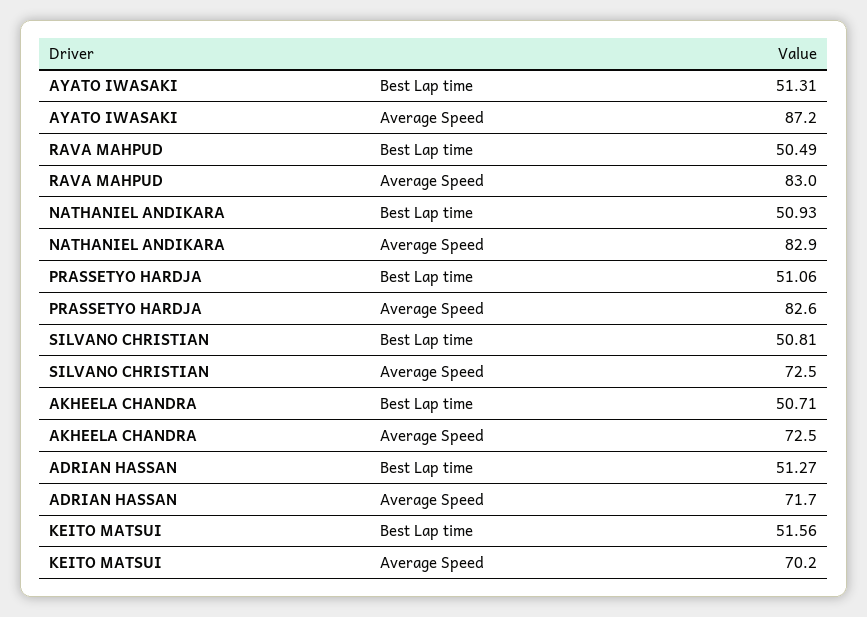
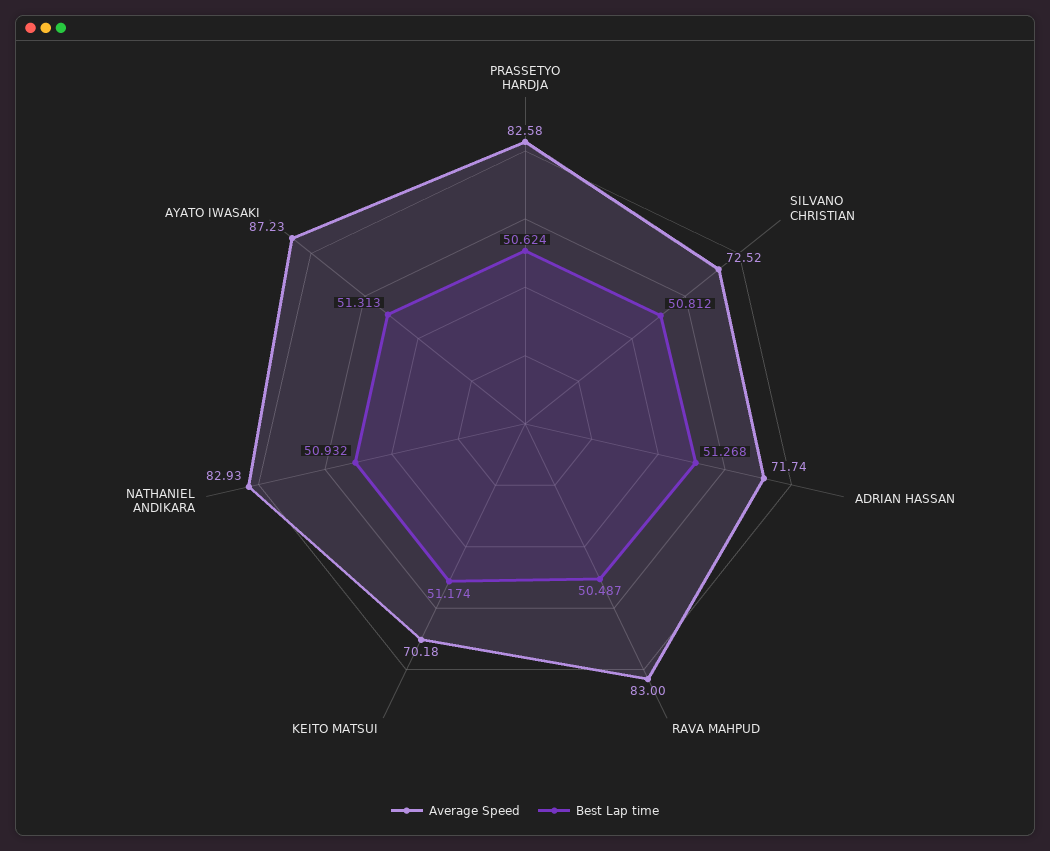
Best Lap time, PRASSETYO HARDJA: 51.06 -> 50.624
Best Lap time, AKHEELA CHANDRA: 50.71 -> none
Average Speed, AKHEELA CHANDRA: 72.5 -> none
Best Lap time, KEITO MATSUI: 51.56 -> 51.174

